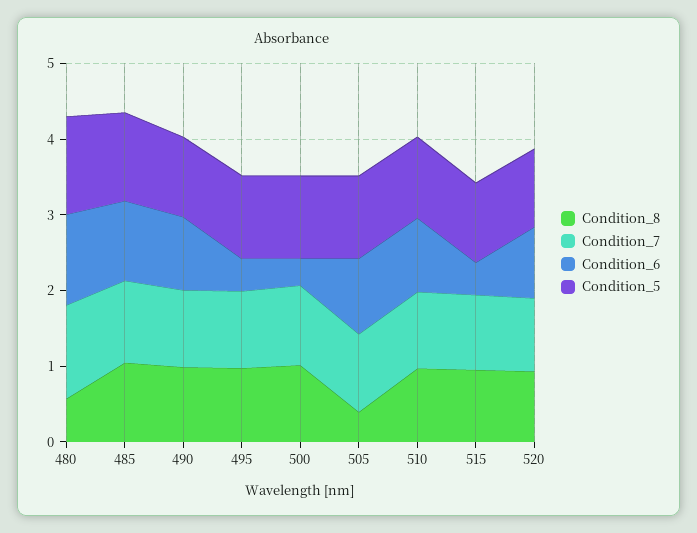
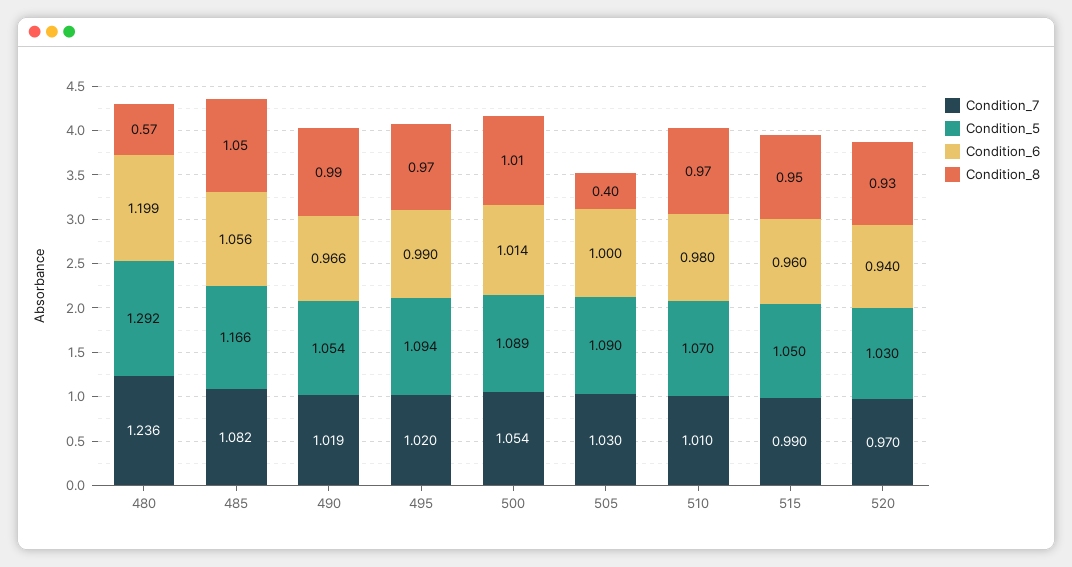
Condition_6, 495: 0.4 -> 0.99
Condition_6, 500: 0.4 -> 1.014
Condition_6, 515: 0.4 -> 0.96

